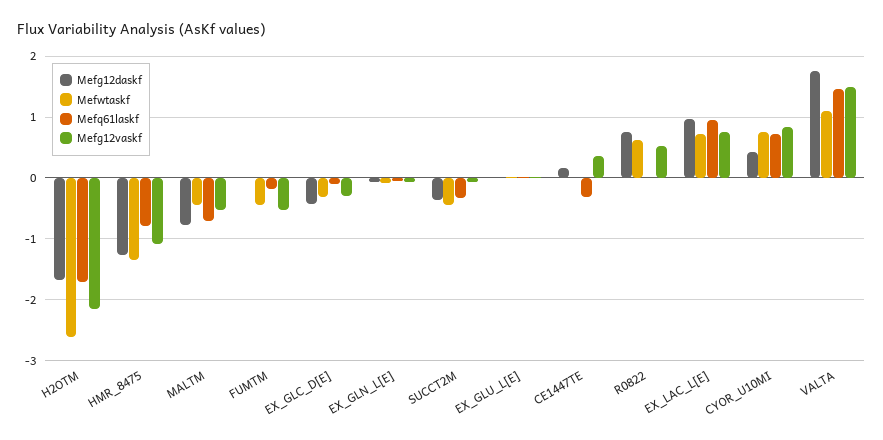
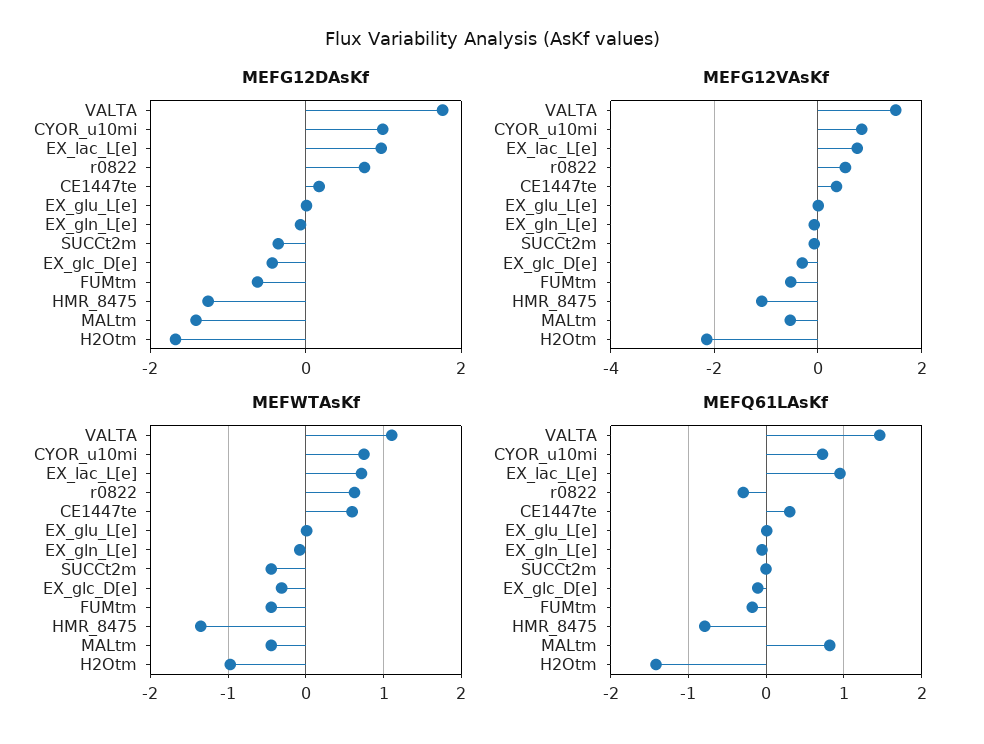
Mefwtaskf, H2OTM: -2.6 -> -1
Mefq61laskf, H2OTM: -1.7 -> -1.4
Mefg12daskf, MALTM: -0.8 -> -1.4
Mefq61laskf, MALTM: -0.7 -> 0.8
Mefg12daskf, FUMTM: 0 -> -0.6
Mefq61laskf, SUCCT2M: -0.3 -> 0
Mefwtaskf, CE1447TE: 0 -> 0.6
Mefq61laskf, CE1447TE: -0.3 -> 0.3
Mefq61laskf, R0822: 0 -> -0.3
Mefg12daskf, CYOR_U10MI: 0.4 -> 1

